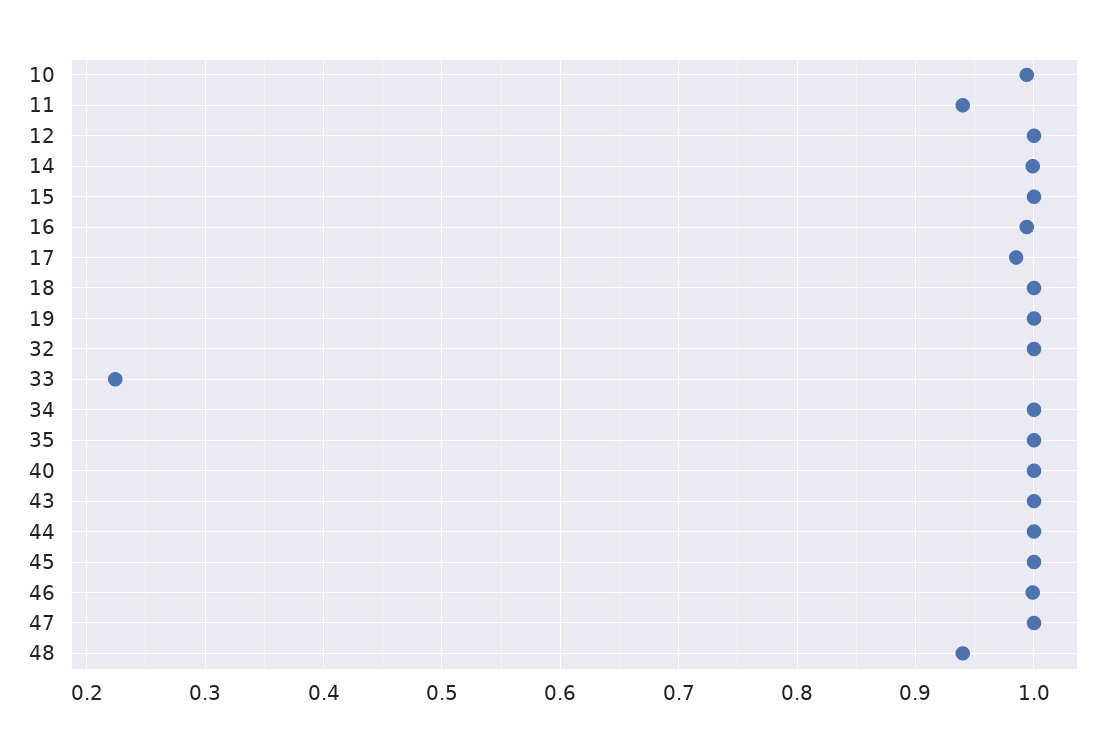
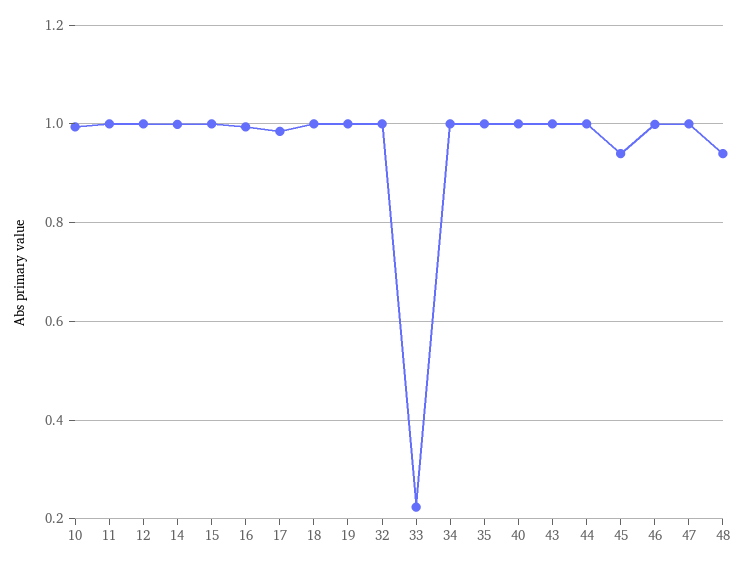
11: 0.94 -> 1
45: 1 -> 0.94

